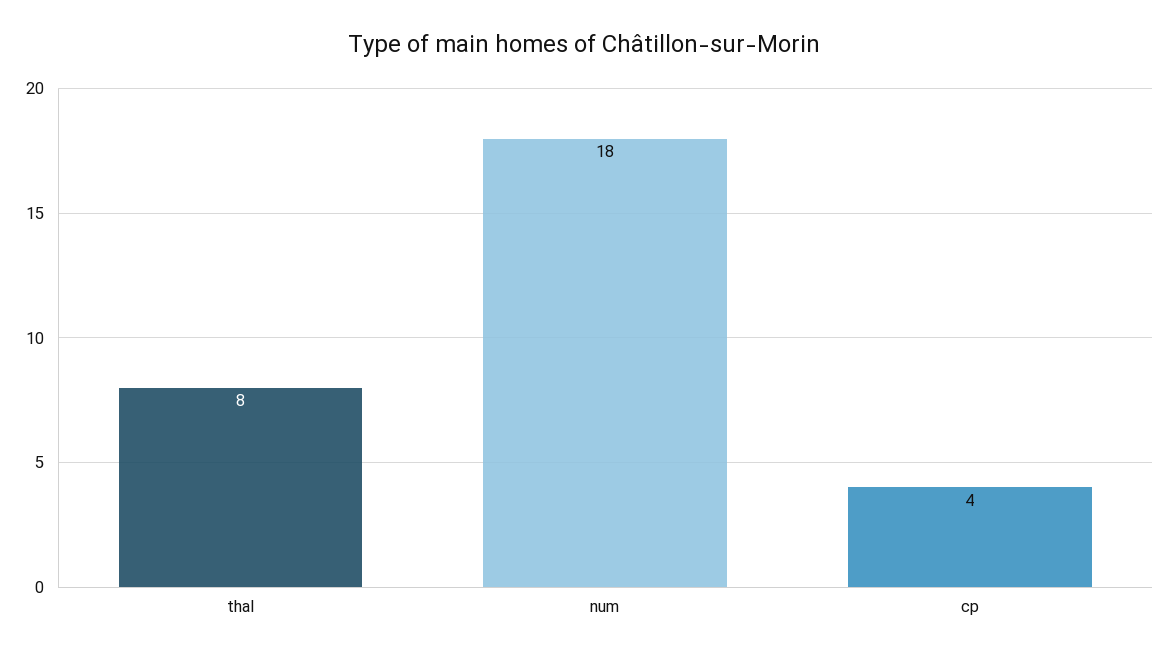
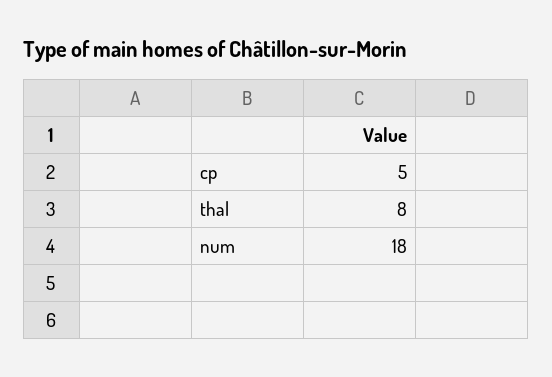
cp: 4 -> 5

